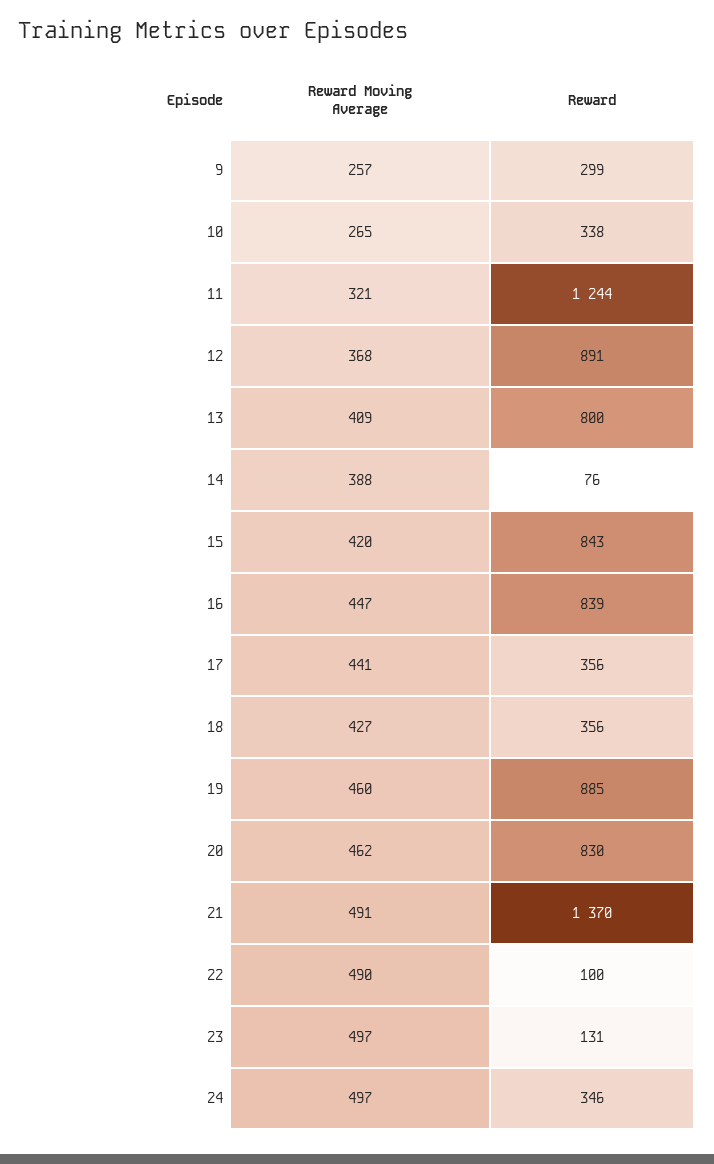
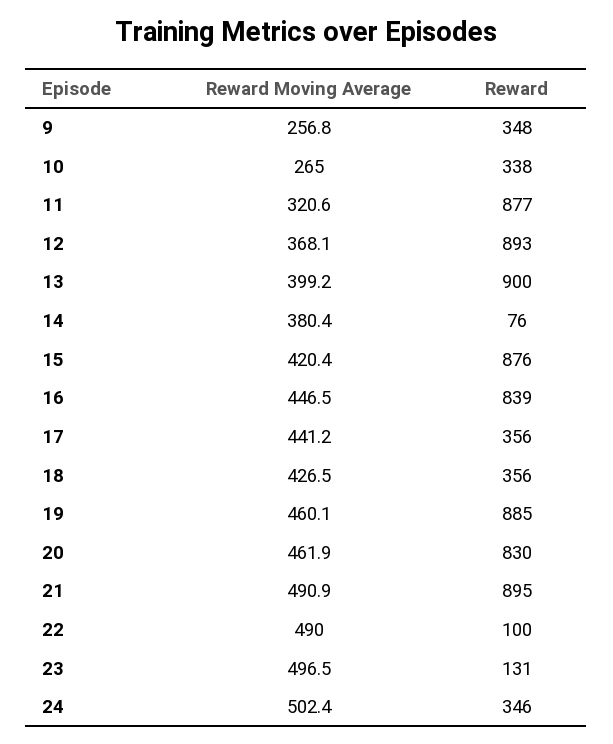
Reward, 9: 299 -> 348
Reward, 11: 1244 -> 877
Reward, 12: 891 -> 893
Reward Moving Average, 13: 409 -> 399.2
Reward, 13: 800 -> 900
Reward Moving Average, 14: 388 -> 380.4
Reward, 15: 843 -> 876
Reward, 21: 1370 -> 895
Reward Moving Average, 24: 497 -> 502.4

